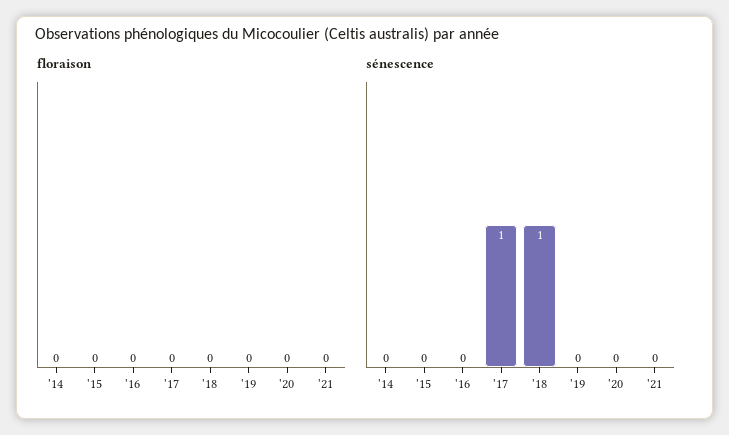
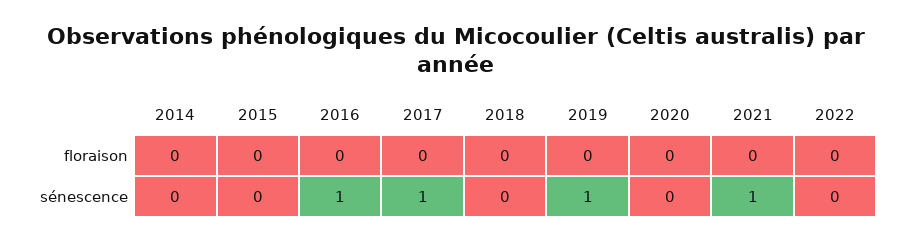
sénescence, '16: 0 -> 1
sénescence, '18: 1 -> 0
sénescence, '19: 0 -> 1
sénescence, '21: 0 -> 1
floraison, 2022: none -> 0
sénescence, 2022: none -> 0

